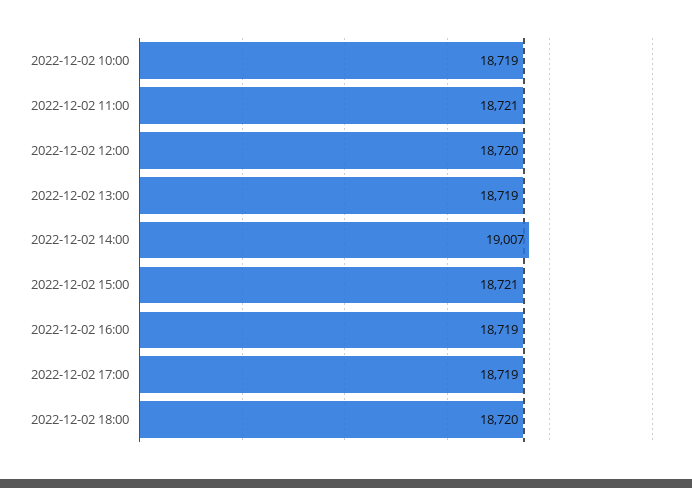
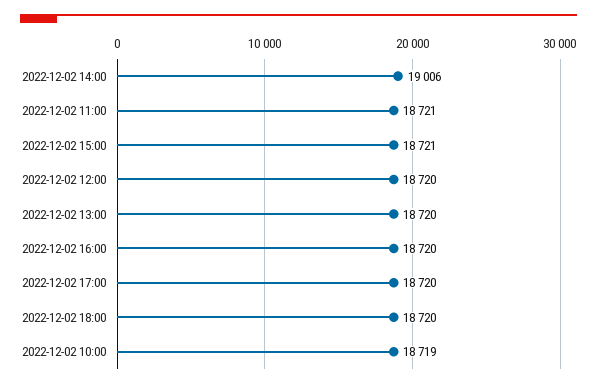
2022-12-02 13:00: 18719 -> 18720
2022-12-02 14:00: 19007 -> 19006
2022-12-02 16:00: 18719 -> 18720
2022-12-02 17:00: 18719 -> 18720

